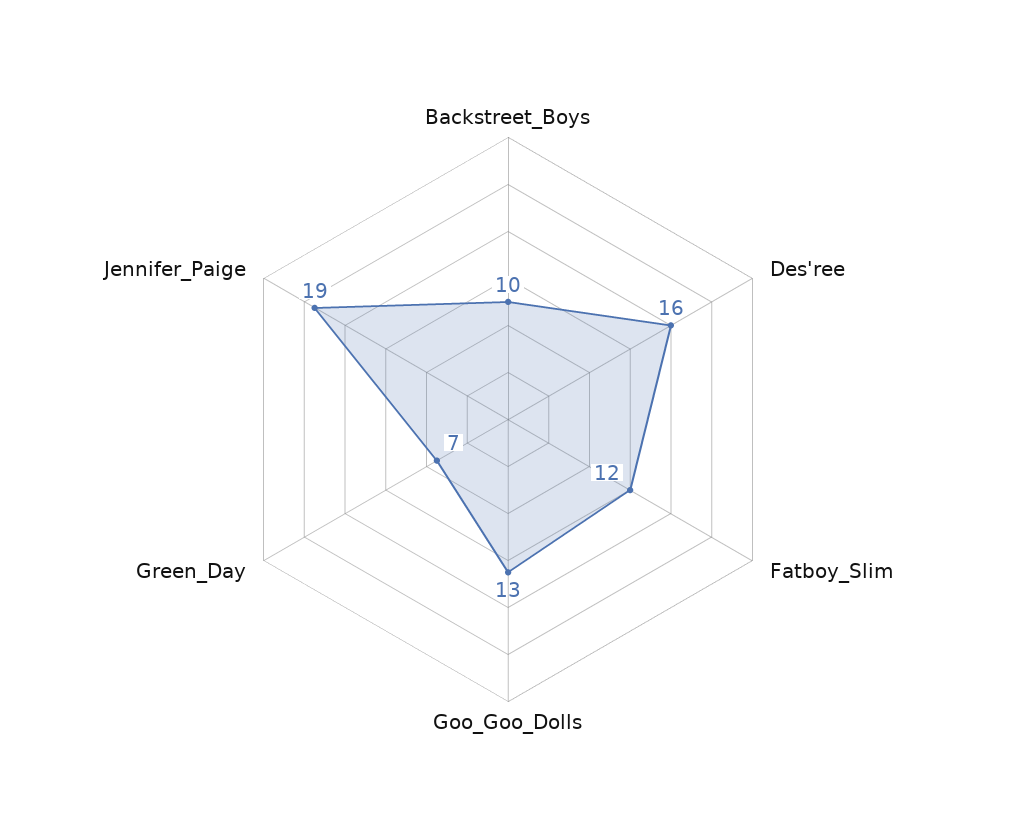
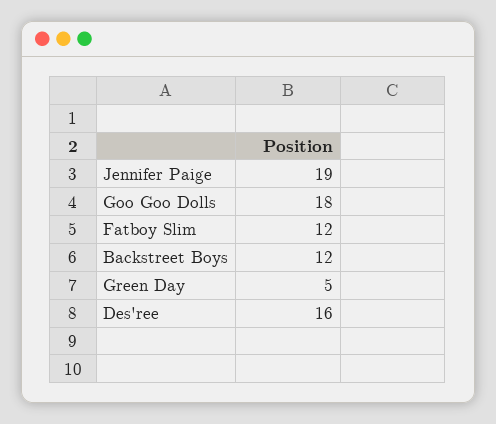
Backstreet_Boys: 10 -> 12
Goo_Goo_Dolls: 13 -> 18
Green_Day: 7 -> 5

